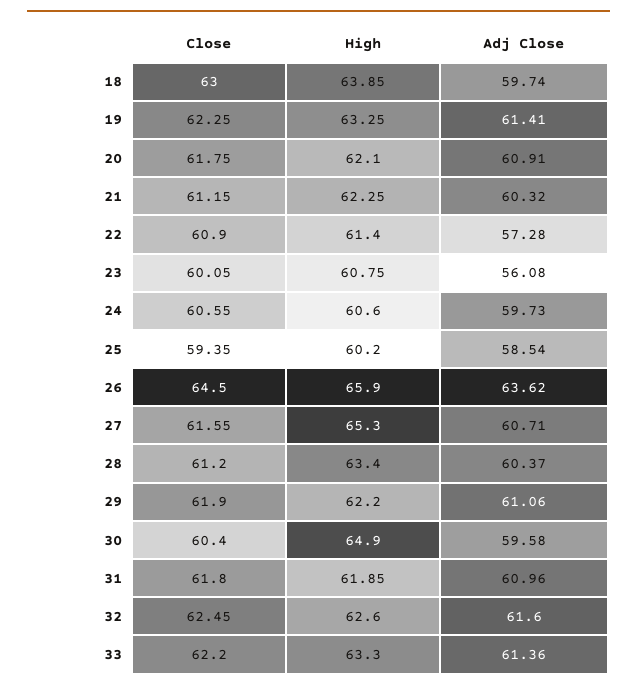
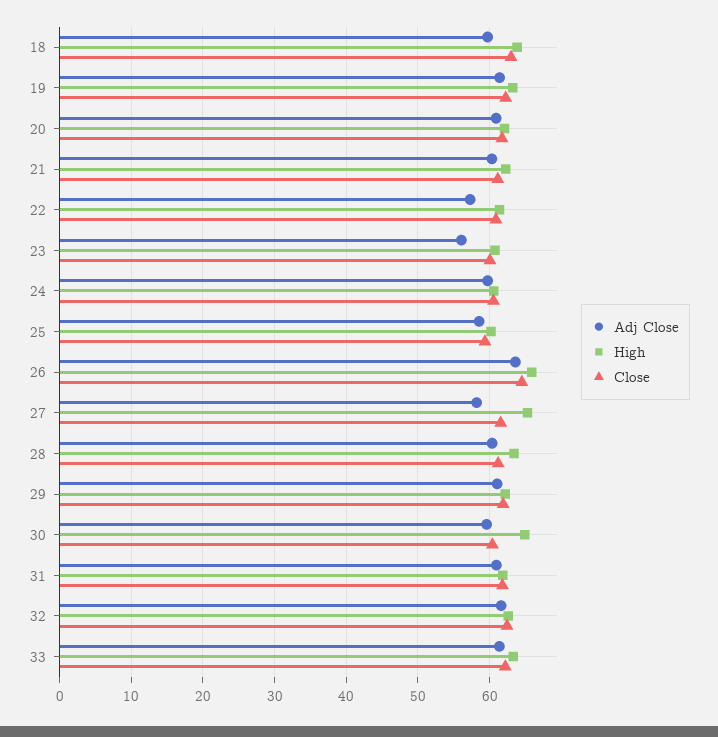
Adj Close, 27: 60.71 -> 58

